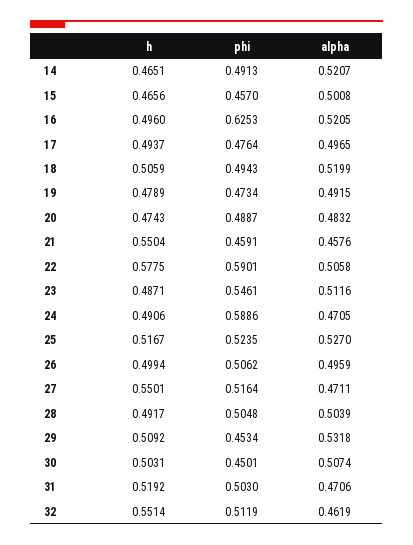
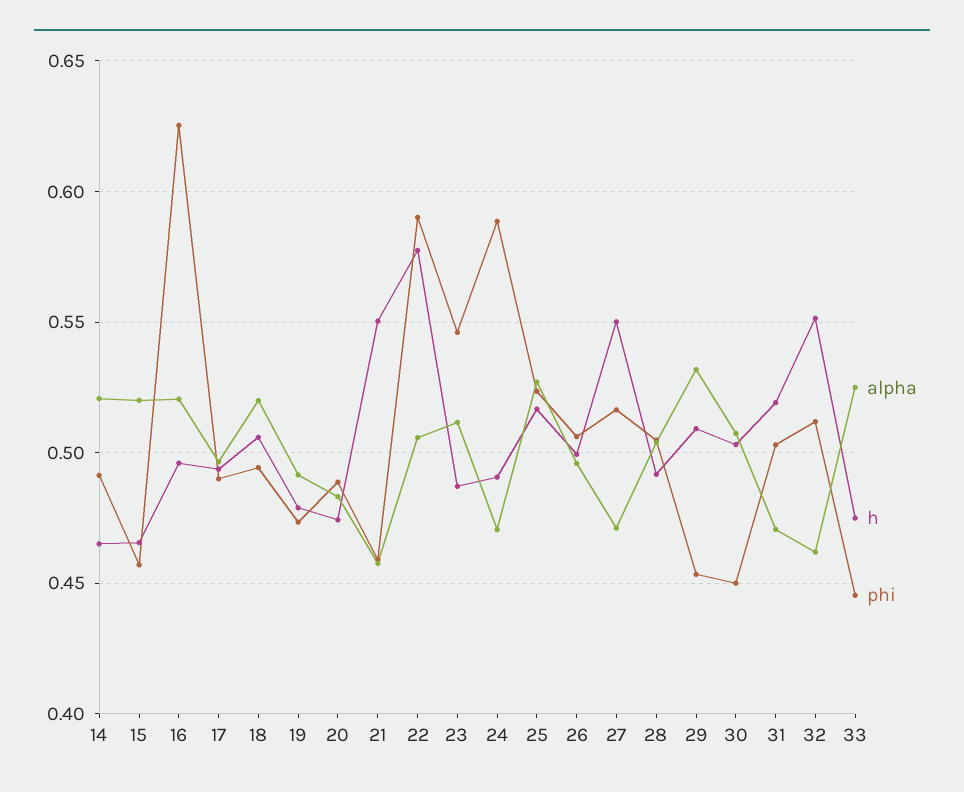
alpha, 15: 0.5008 -> 0.52
phi, 17: 0.4764 -> 0.49
alpha, 33: none -> 0.525
h, 33: none -> 0.475
phi, 33: none -> 0.445

